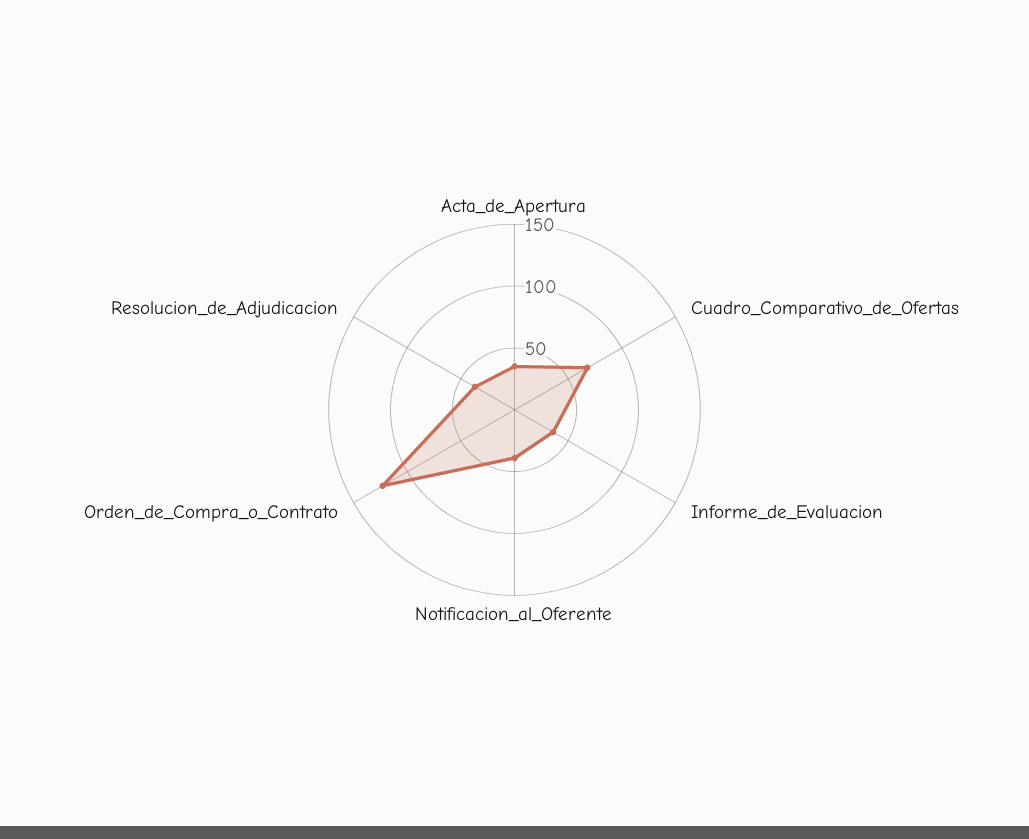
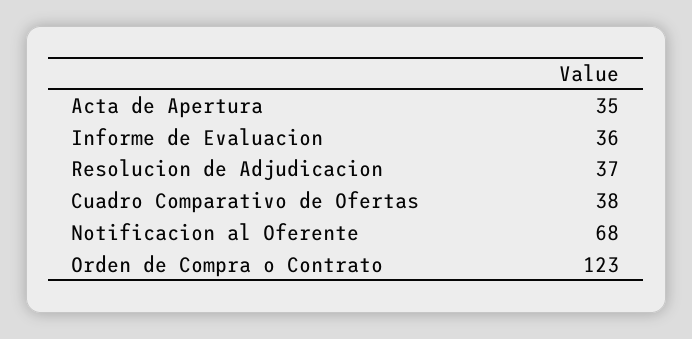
Cuadro_Comparativo_de_Ofertas: 70 -> 38
Notificacion_al_Oferente: 40 -> 68

